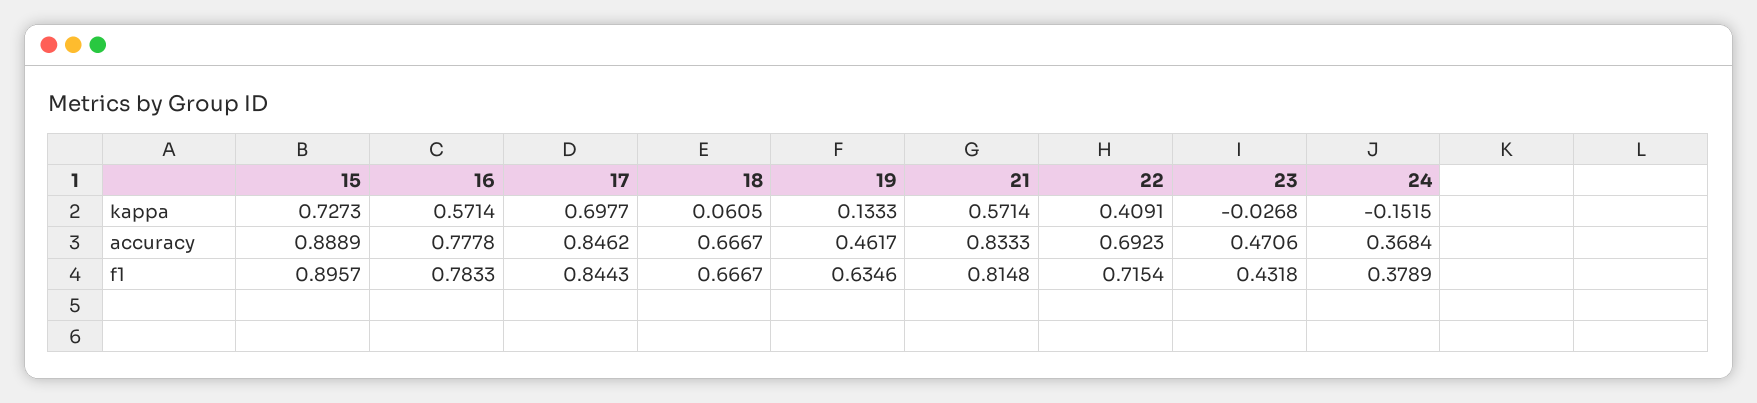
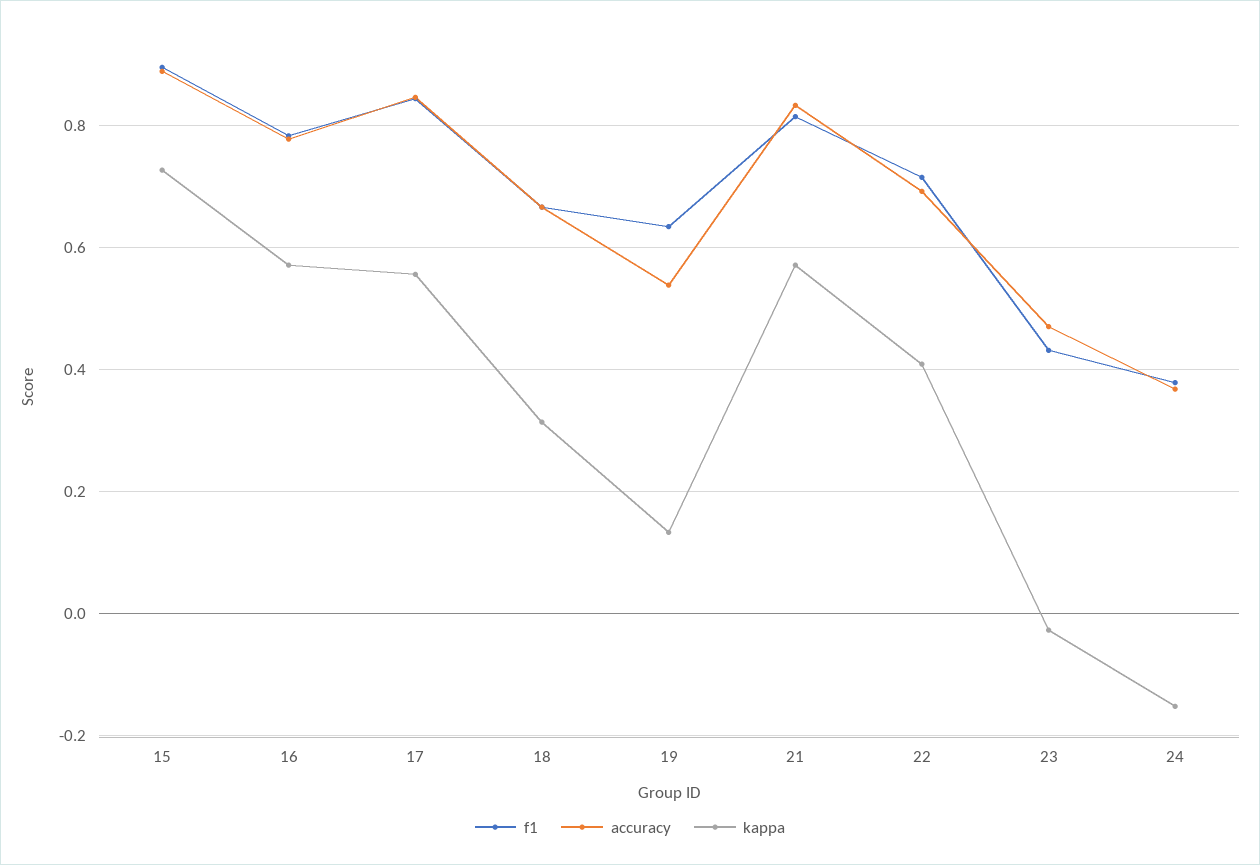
kappa, 17: 0.6977 -> 0.56
kappa, 18: 0.0605 -> 0.32
accuracy, 19: 0.4617 -> 0.54

